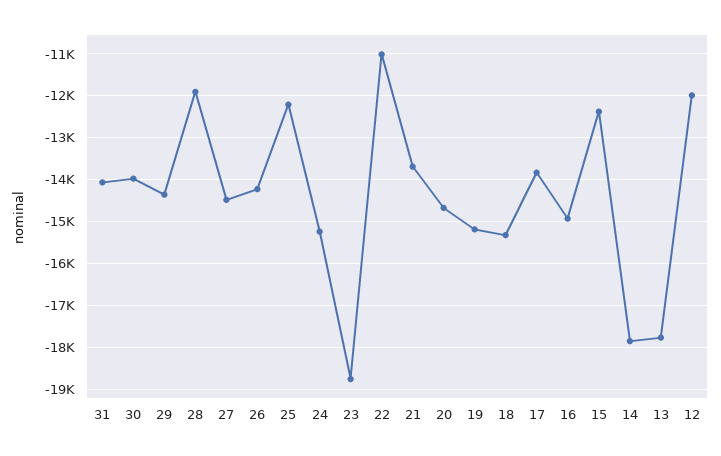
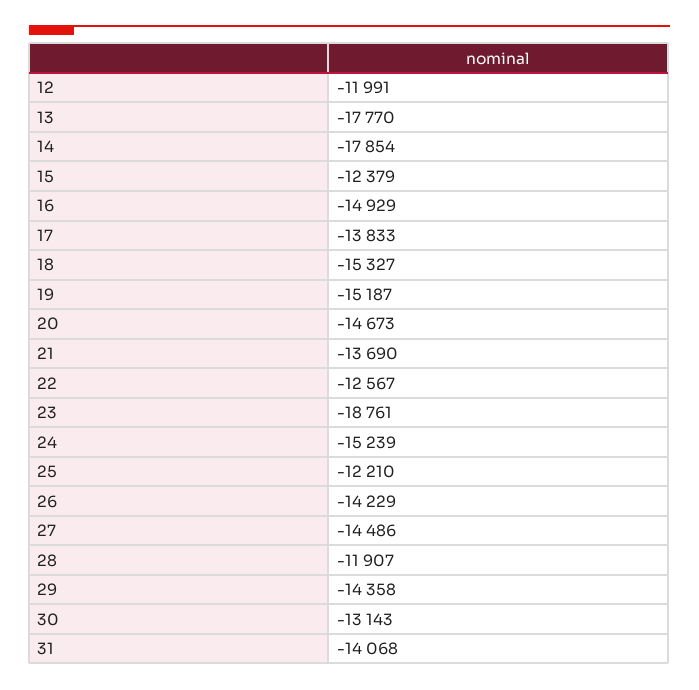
30: -14000 -> -13143
22: -11000 -> -12567

